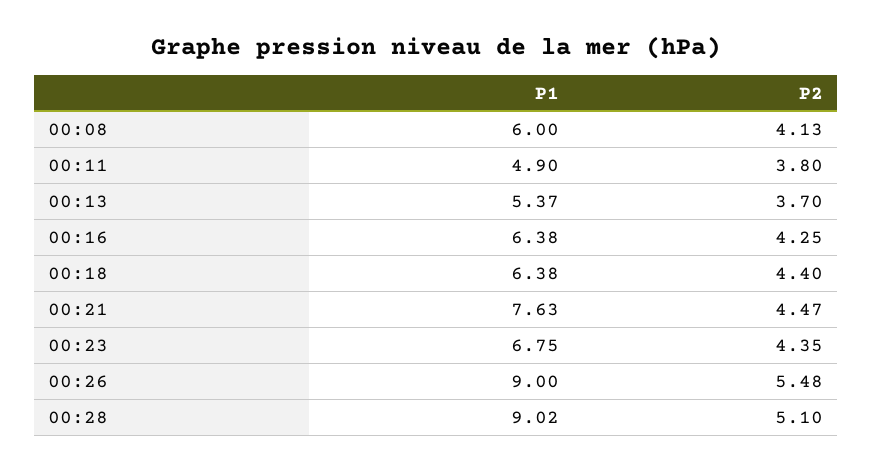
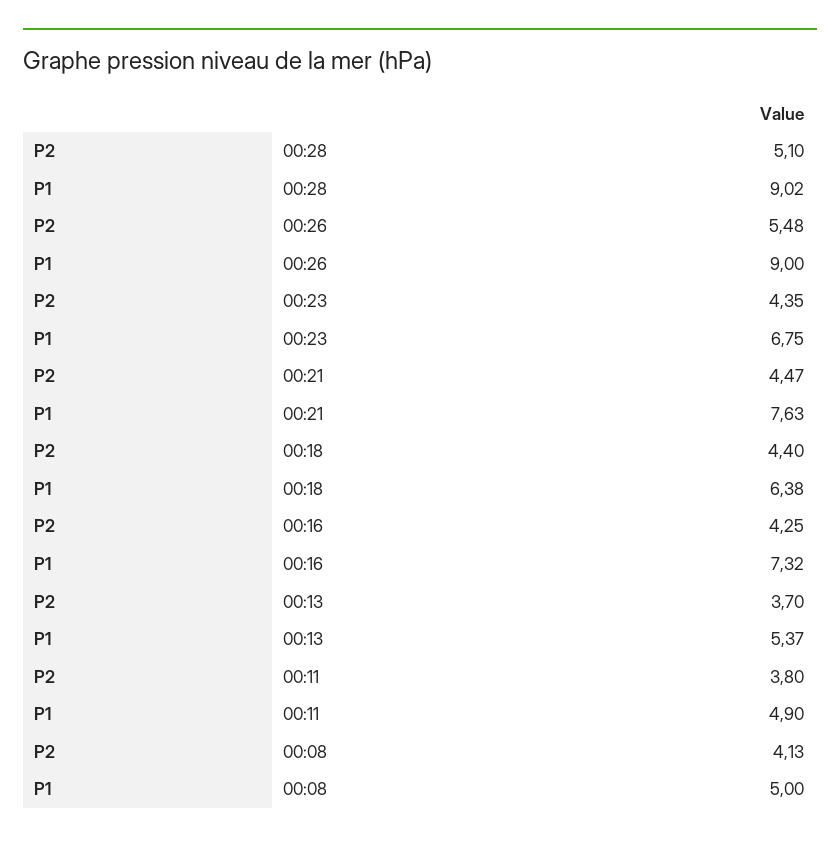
P1, 00:08: 6 -> 5
P1, 00:16: 6.38 -> 7.32

